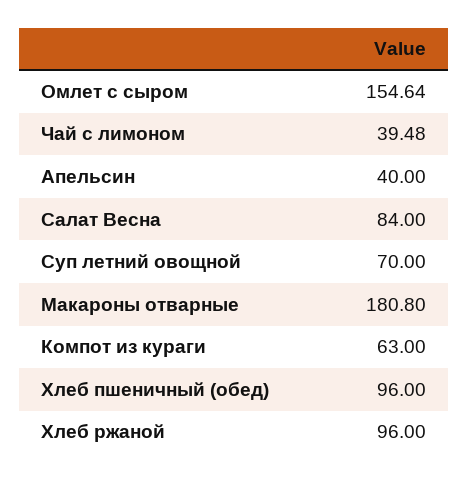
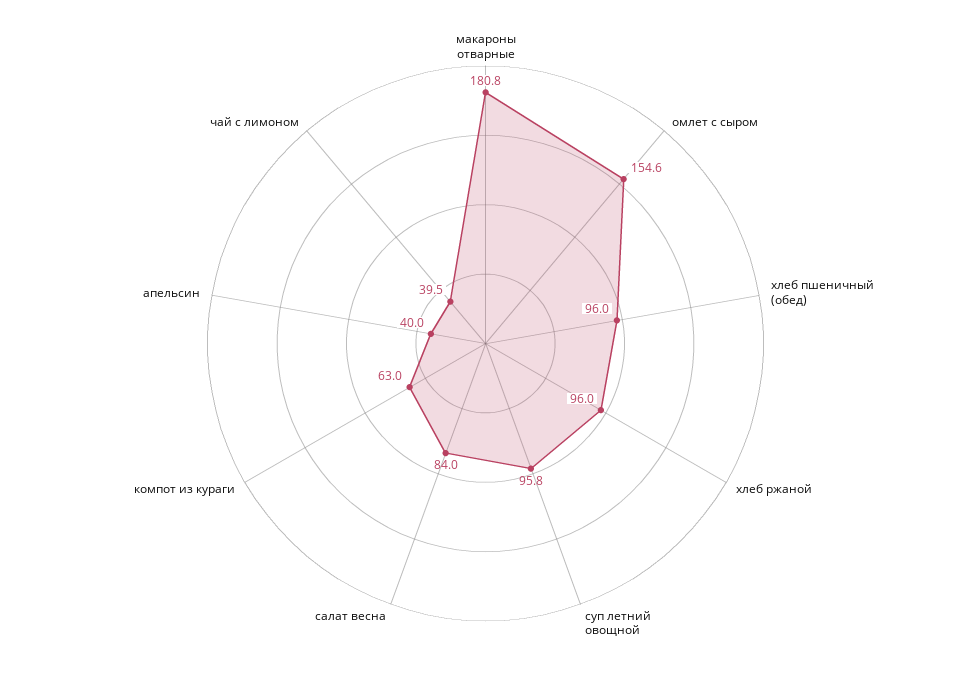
Суп летний овощной: 70 -> 95.8

